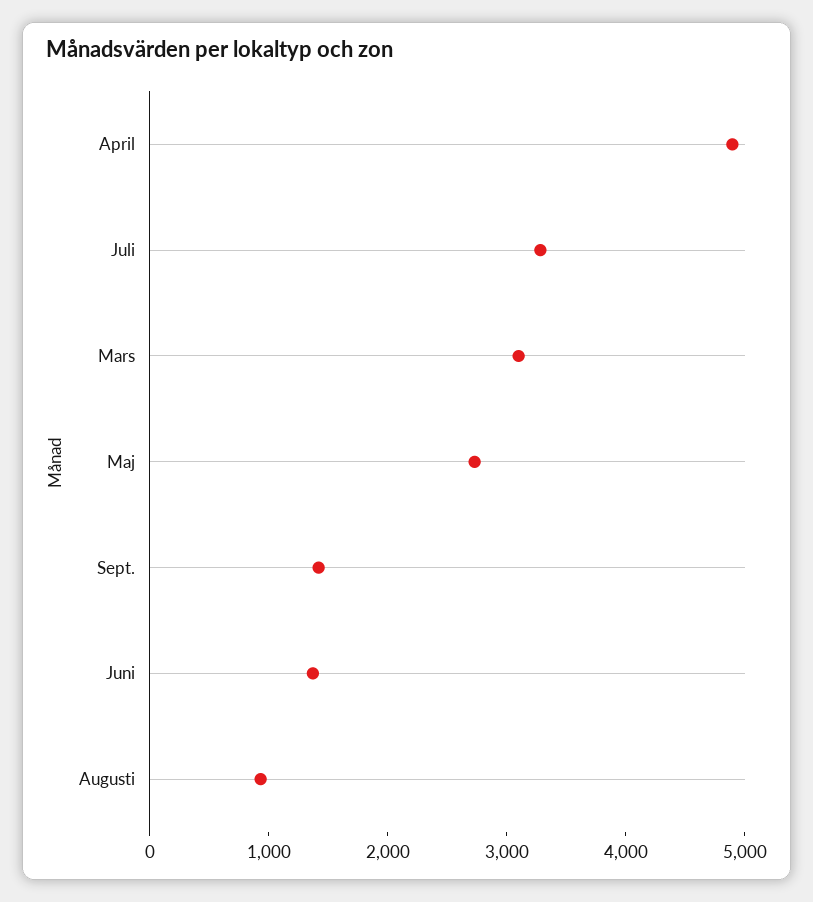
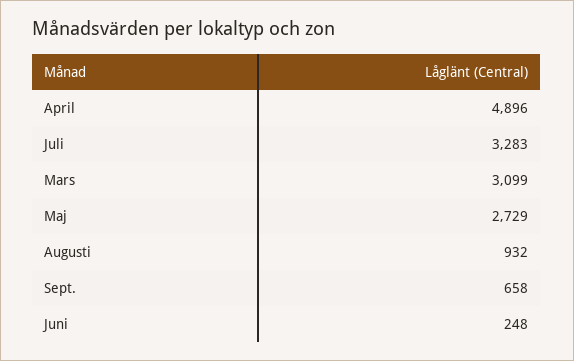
Sept.: 1400 -> 658
Juni: 1400 -> 248

